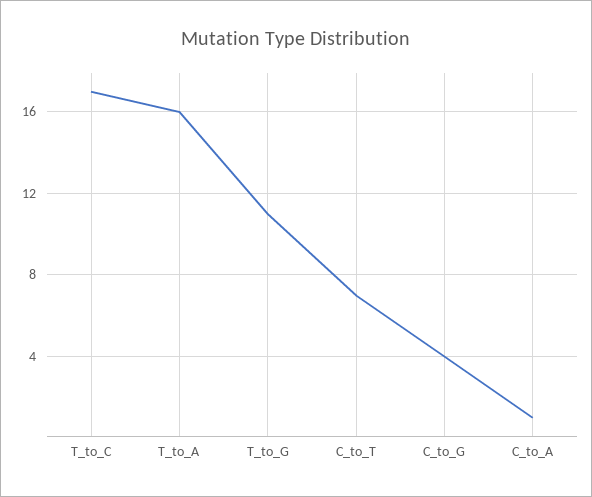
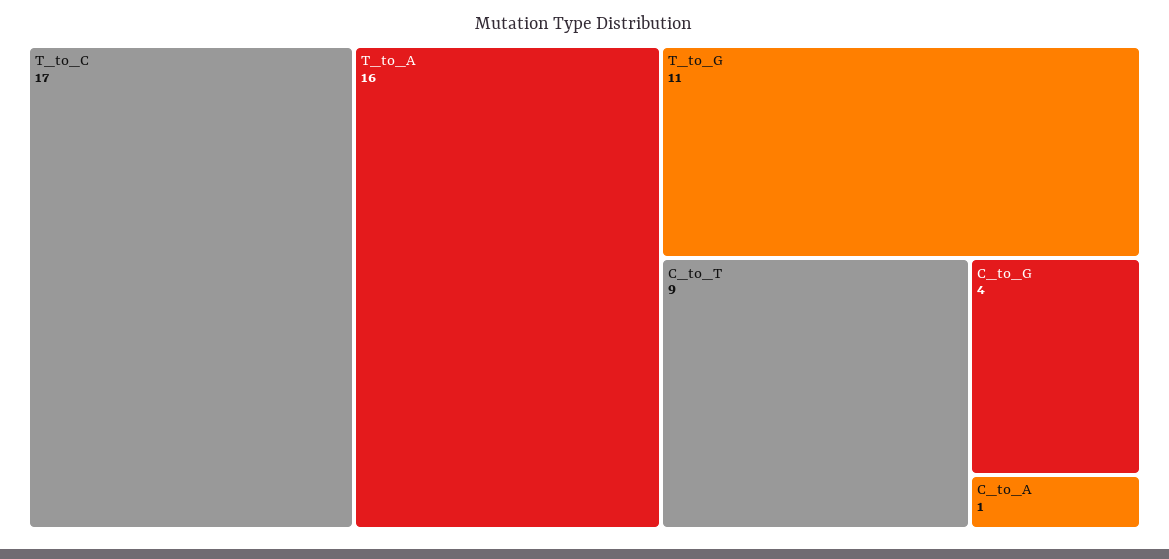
C_to_T: 7 -> 9

